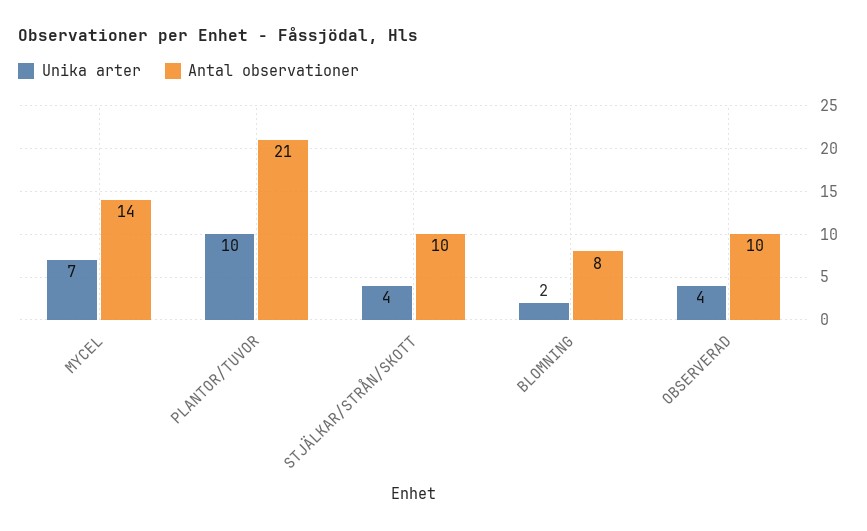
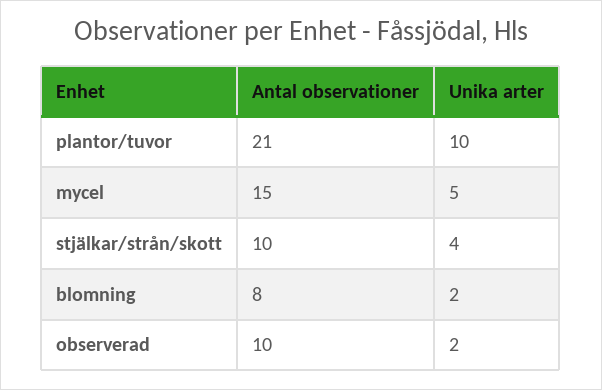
Unika arter, MYCEL: 7 -> 5
Antal observationer, MYCEL: 14 -> 15
Unika arter, OBSERVERAD: 4 -> 2

